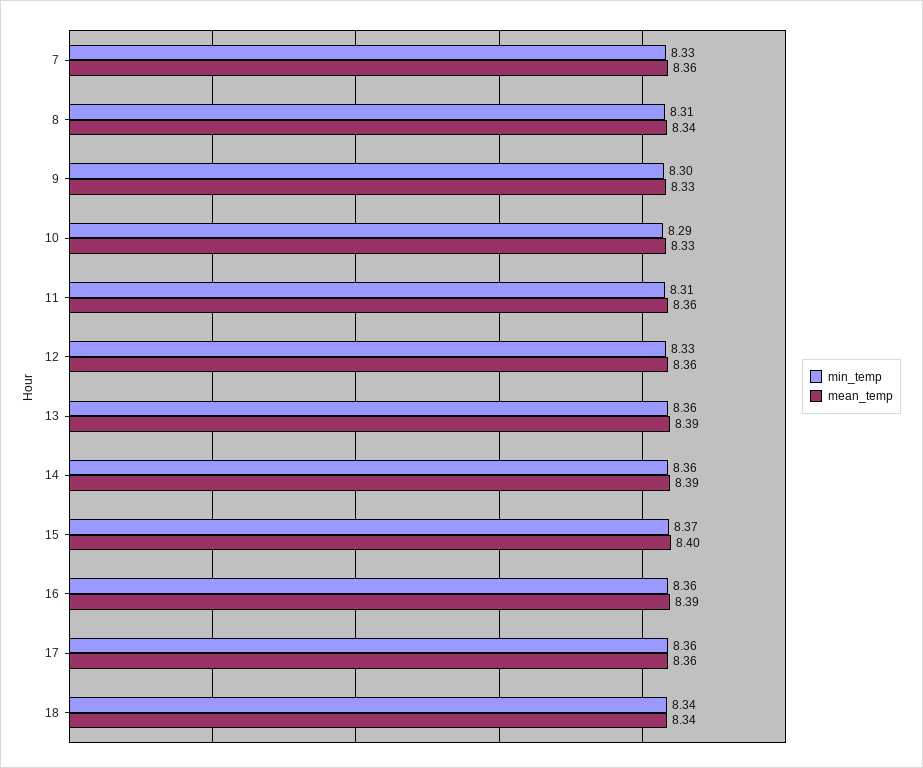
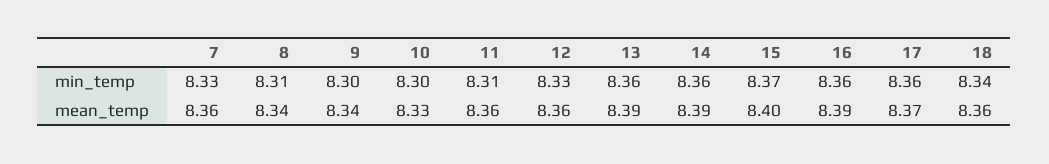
mean_temp, 9: 8.33 -> 8.34
min_temp, 10: 8.29 -> 8.3
mean_temp, 17: 8.36 -> 8.37
mean_temp, 18: 8.34 -> 8.36

